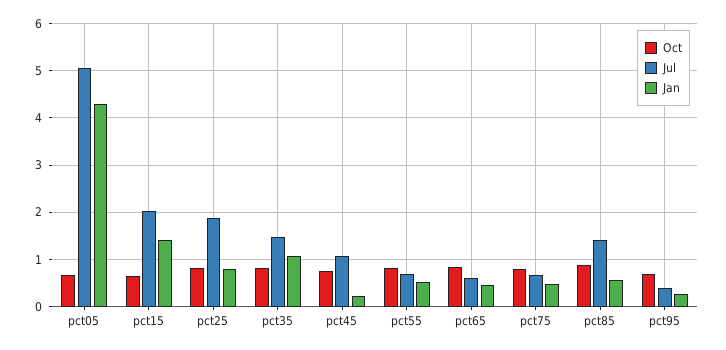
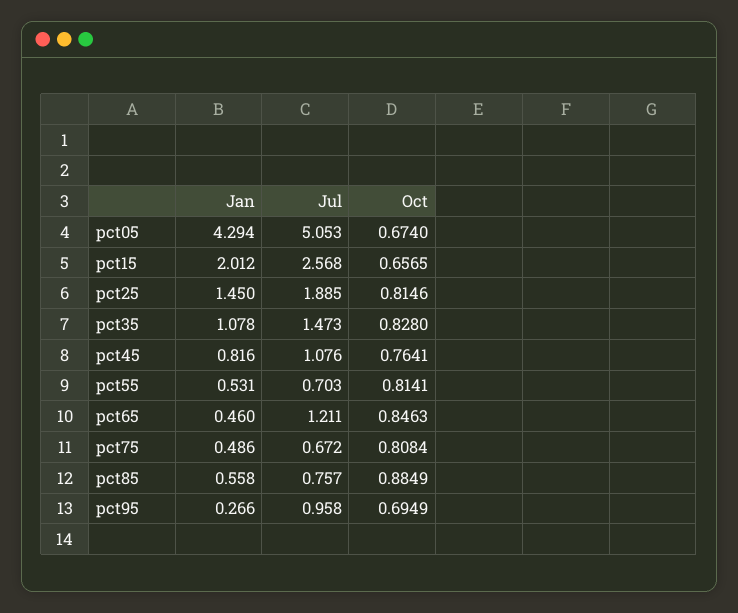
Jul, pct15: 2 -> 2.568
Jan, pct15: 1.4 -> 2.012
Jan, pct25: 0.8 -> 1.45
Jan, pct45: 0.2 -> 0.816
Jul, pct65: 0.6 -> 1.211
Jul, pct85: 1.4 -> 0.757
Jul, pct95: 0.4 -> 0.958

